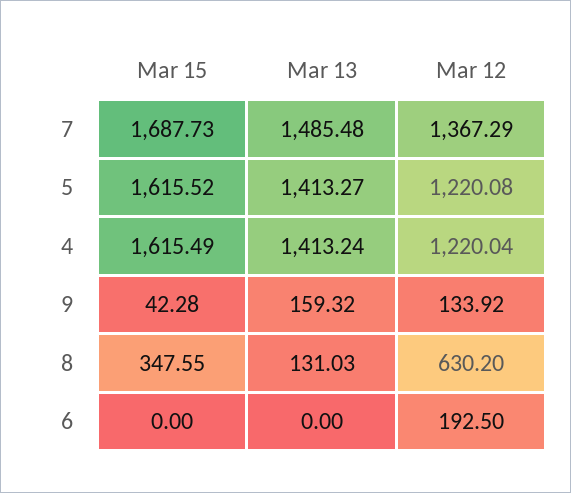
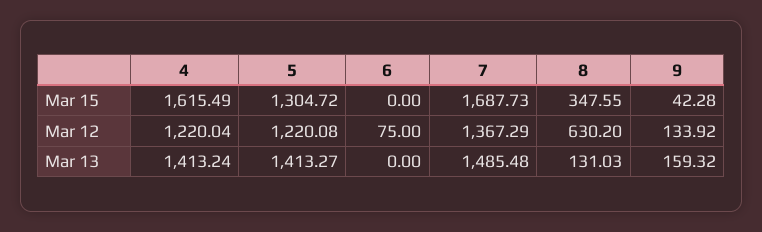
Mar 15, 5: 1615.52 -> 1304.72
Mar 12, 6: 192.5 -> 75

